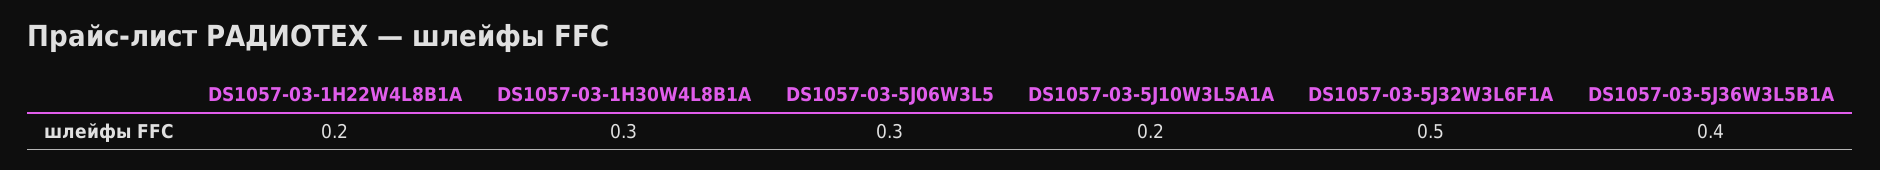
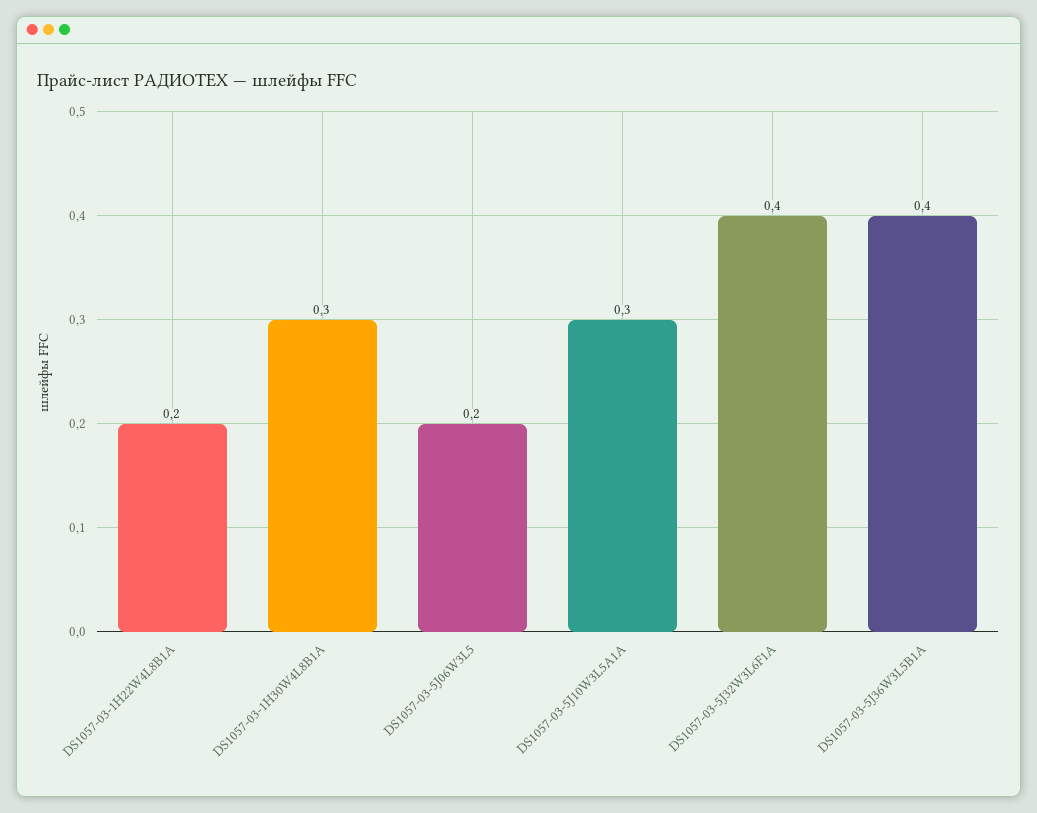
DS1057-03-5J06W3L5: 0.3 -> 0.2
DS1057-03-5J10W3L5A1A: 0.2 -> 0.3
DS1057-03-5J32W3L6F1A: 0.5 -> 0.4

